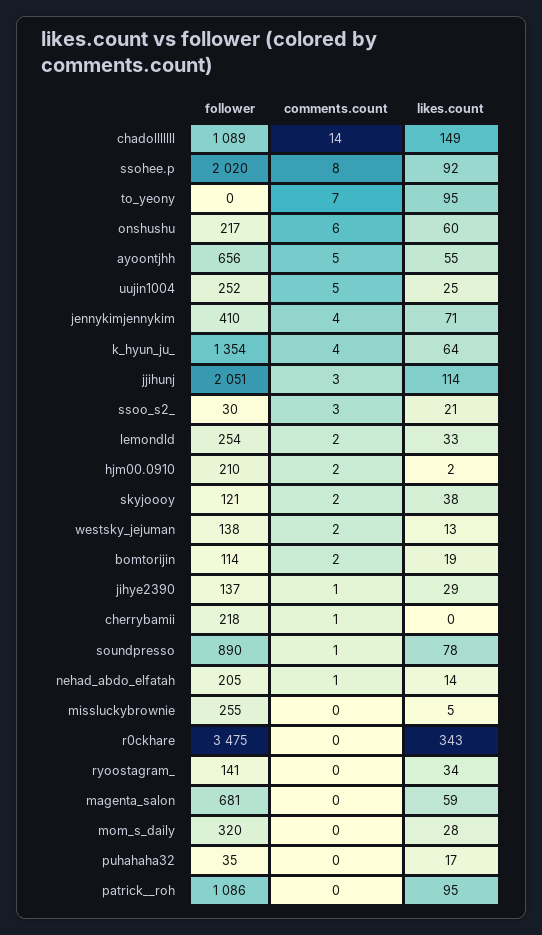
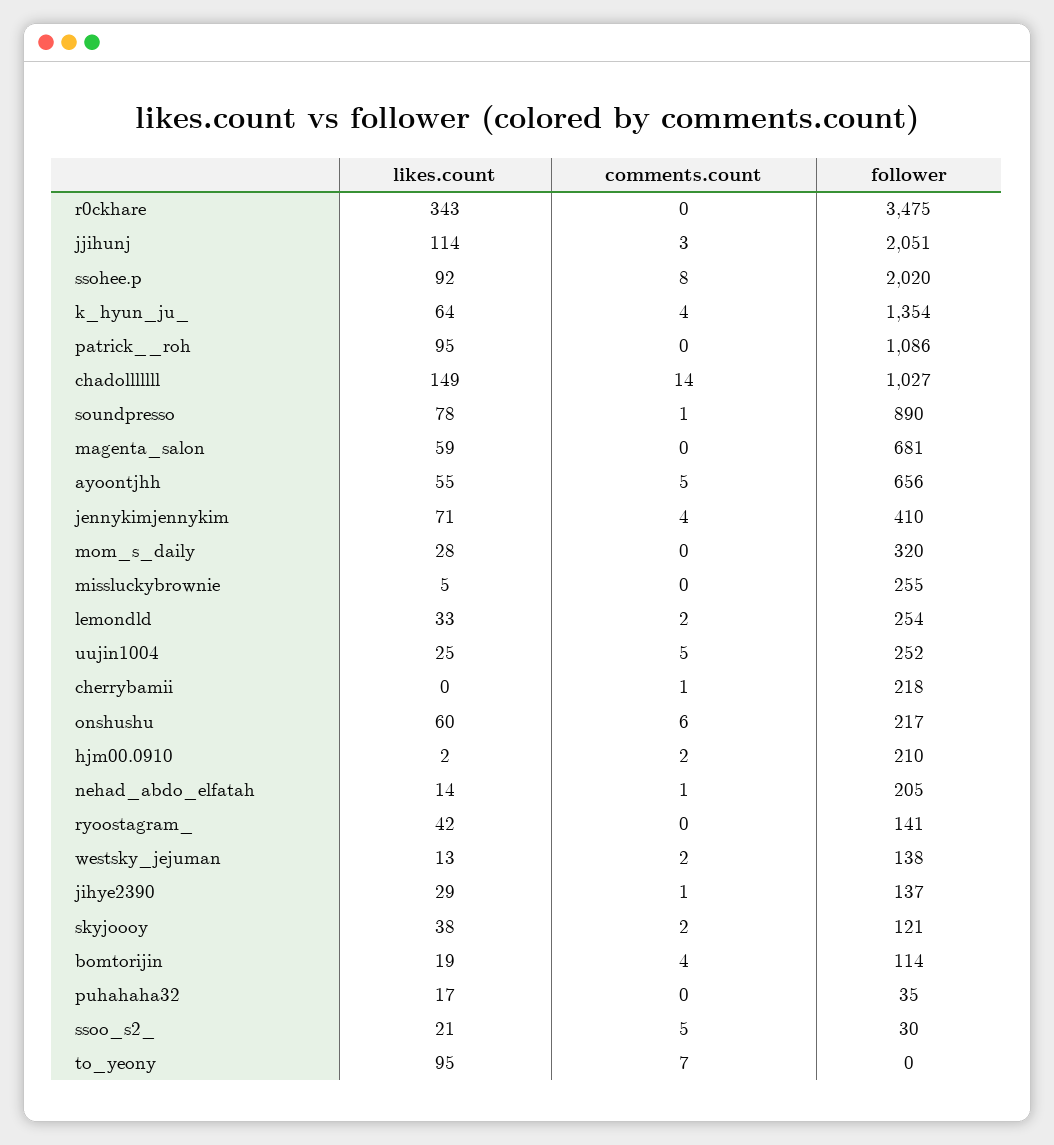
follower, chadolllllll: 1089 -> 1027
comments.count, ssoo_s2_: 3 -> 5
comments.count, bomtorijin: 2 -> 4
likes.count, ryoostagram_: 34 -> 42

